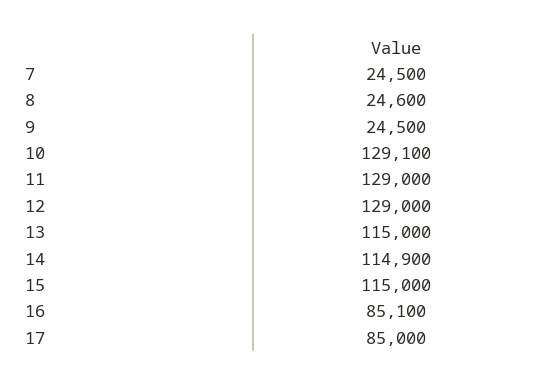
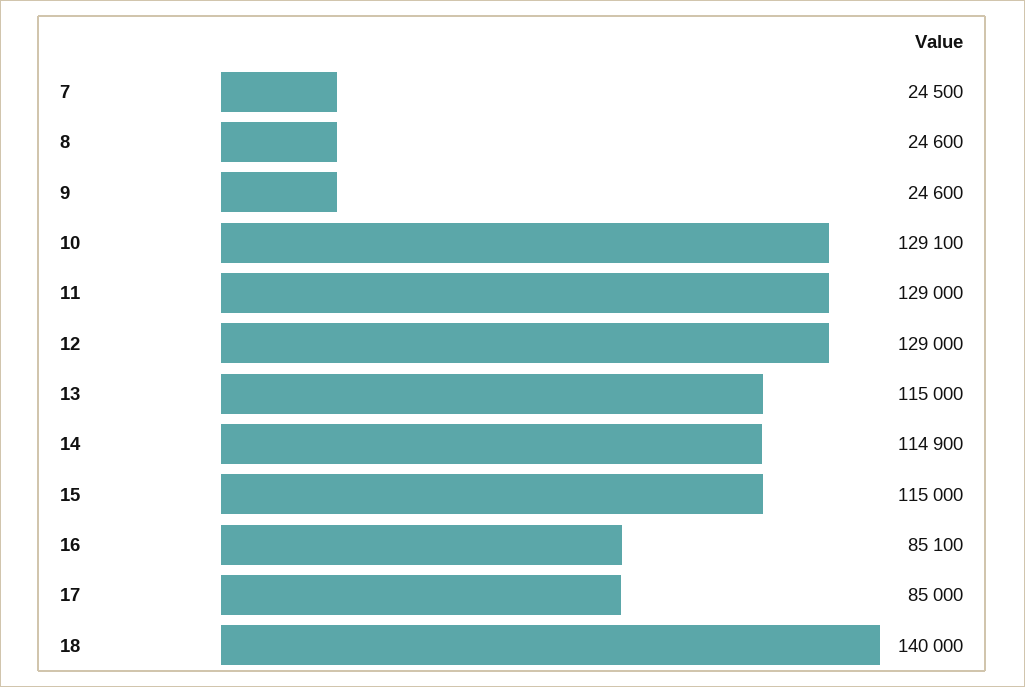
9: 24500 -> 24600
18: none -> 140000

